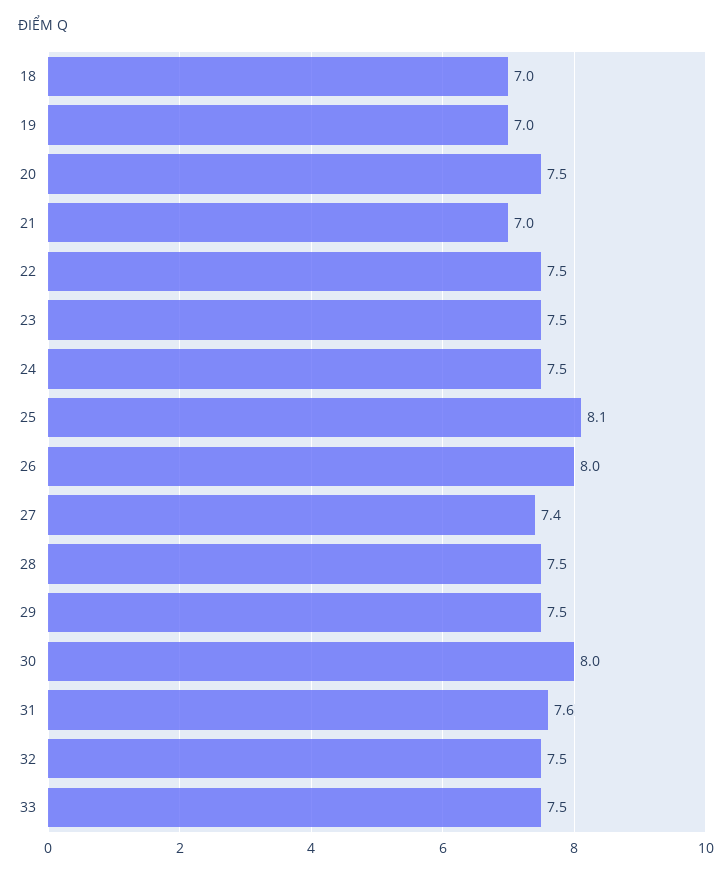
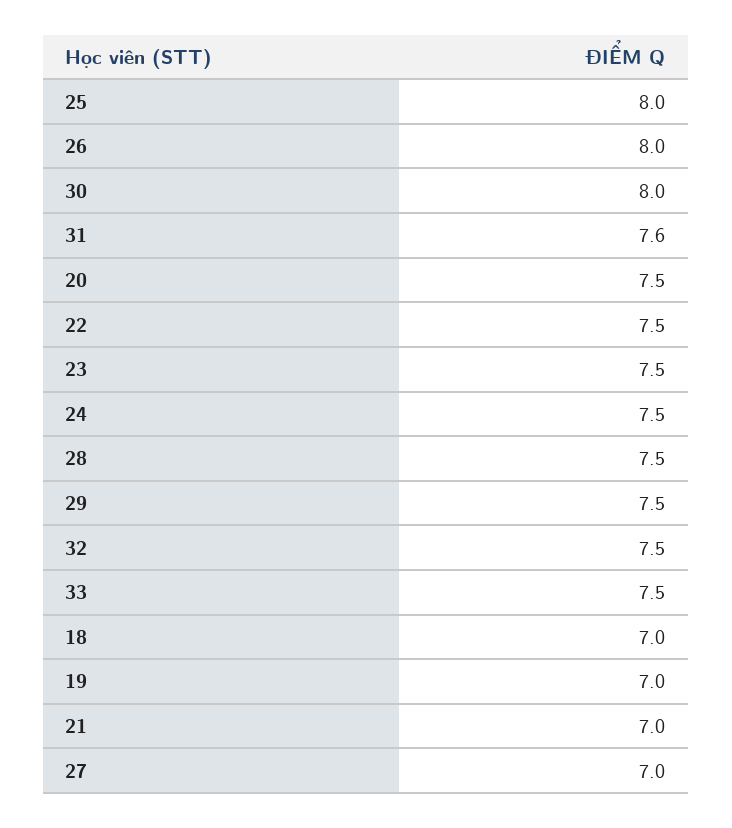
25: 8.1 -> 8
27: 7.4 -> 7

